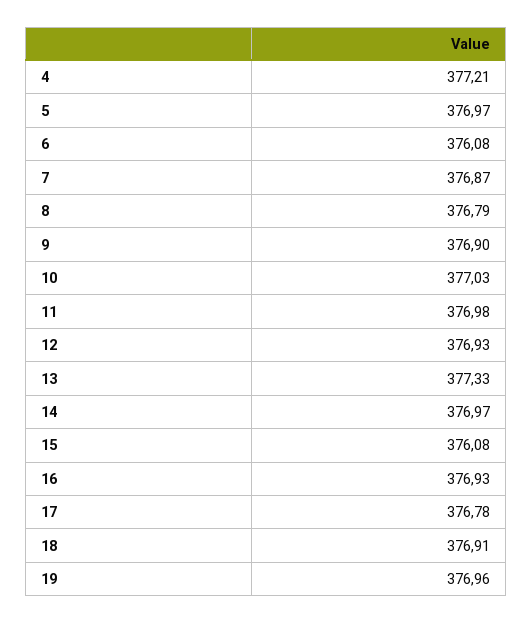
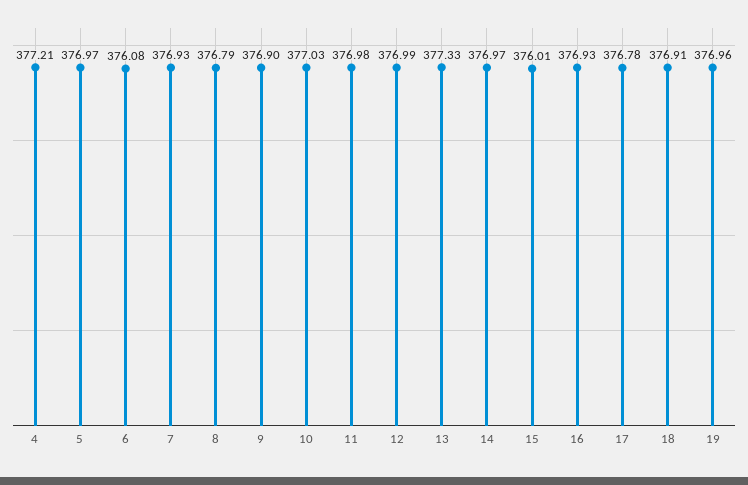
7: 376.87 -> 376.93
12: 376.93 -> 376.99
15: 376.08 -> 376.01

